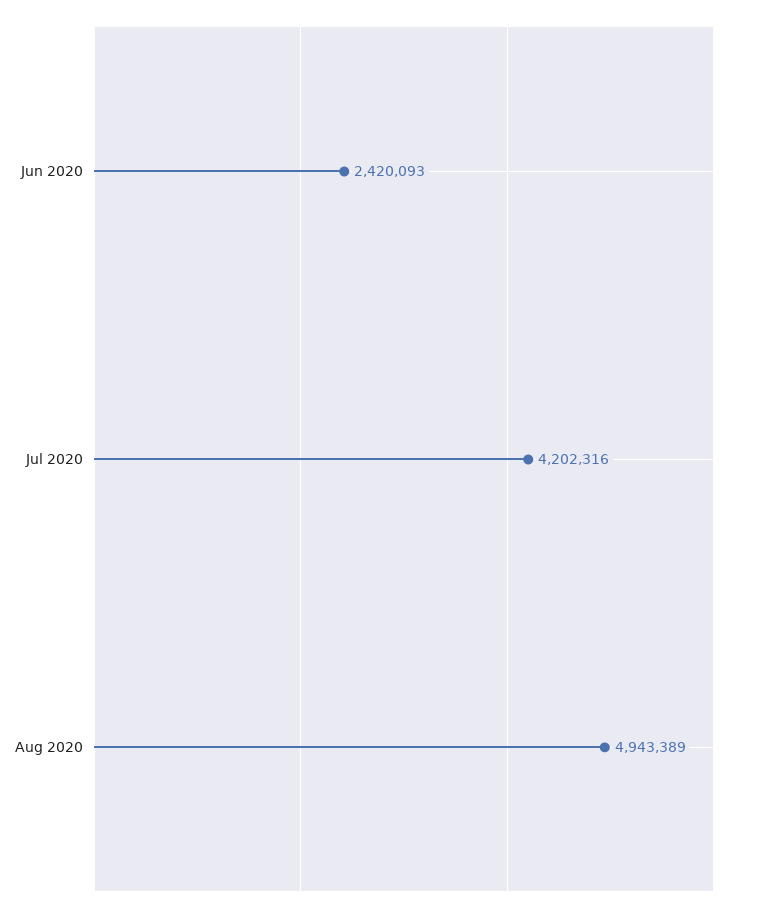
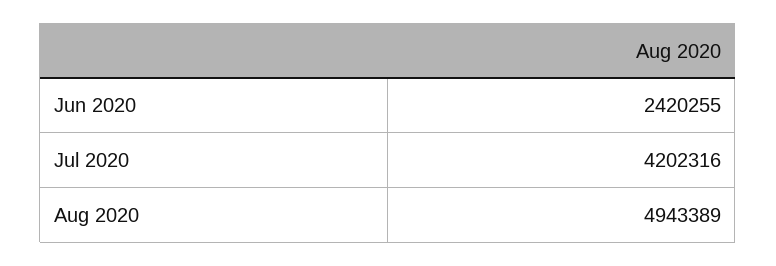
Jun 2020: 2420093 -> 2420255

